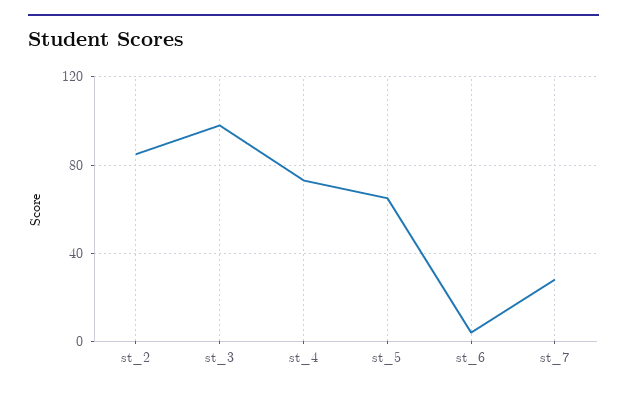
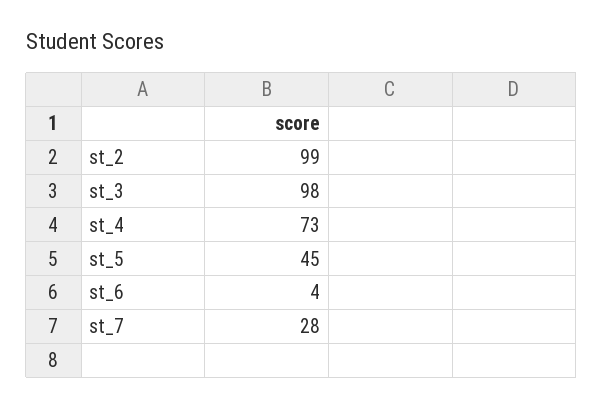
st_2: 85 -> 99
st_5: 65 -> 45

